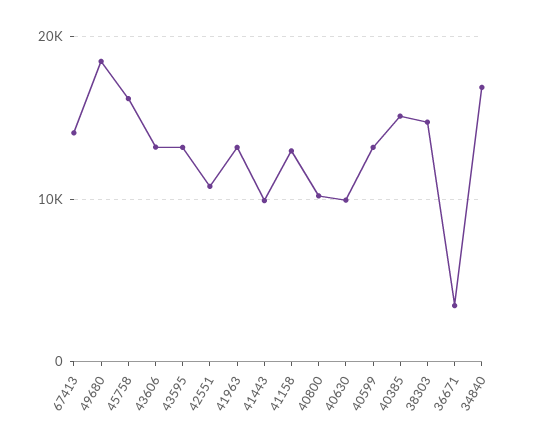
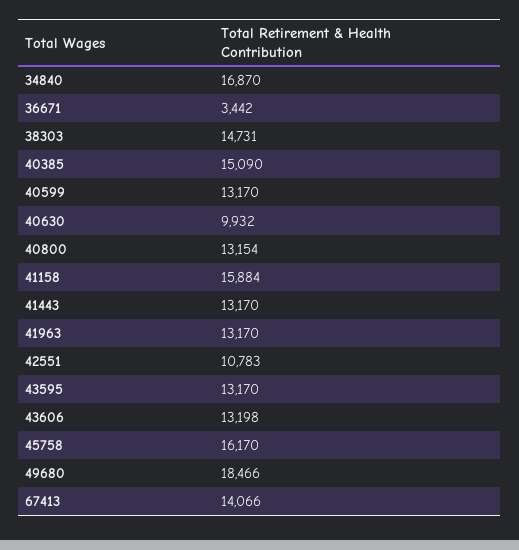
41443: 10000 -> 13170
41158: 13000 -> 15884
40800: 10000 -> 13154

